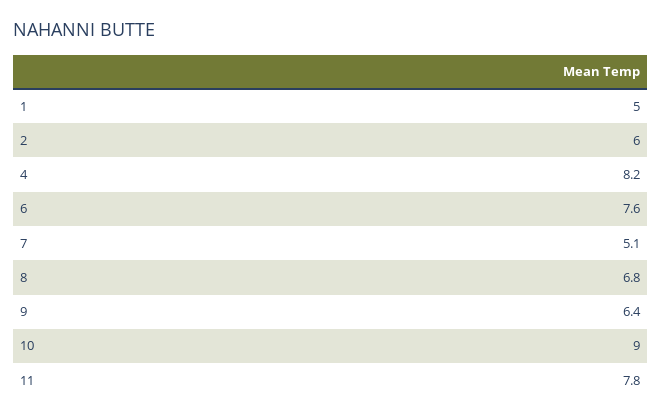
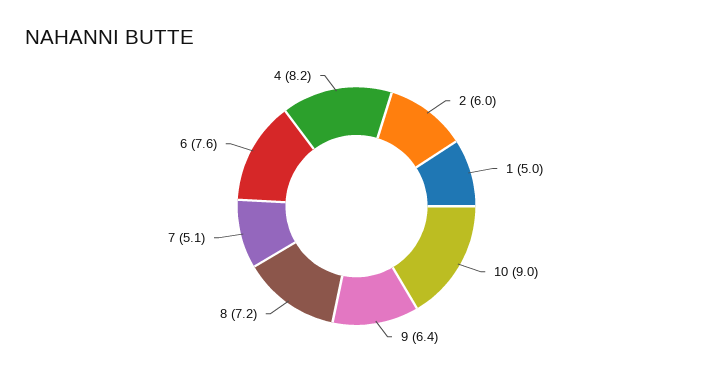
8: 6.8 -> 7.2
11: 7.8 -> none

